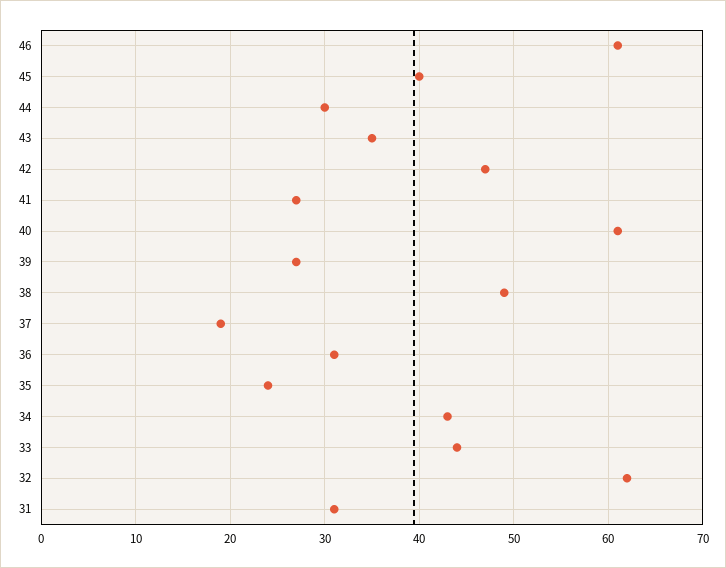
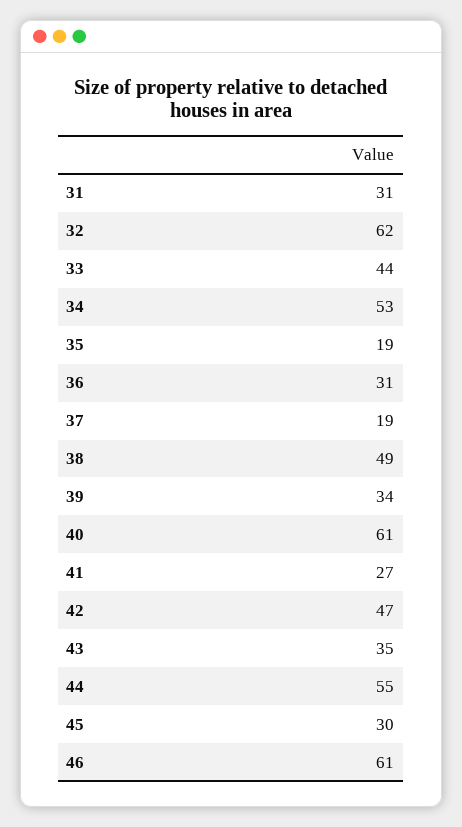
45: 40 -> 30
44: 30 -> 55
39: 27 -> 34
35: 24 -> 19
34: 43 -> 53

